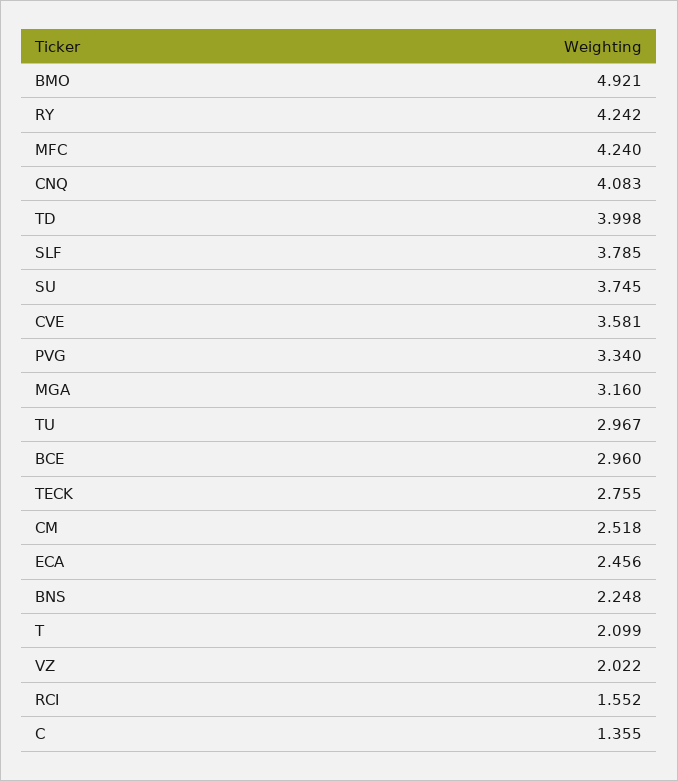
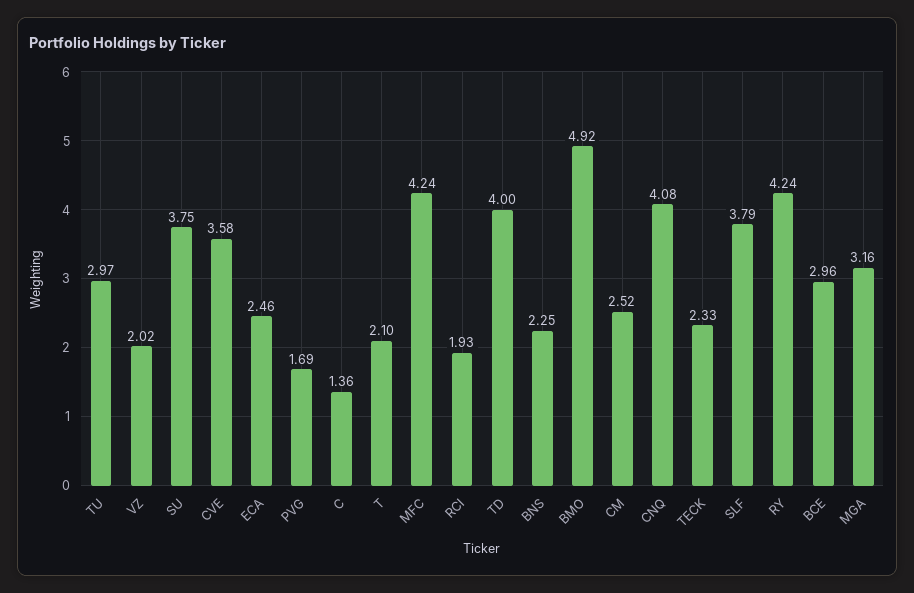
PVG: 3.34 -> 1.69
TECK: 2.755 -> 2.33
RCI: 1.552 -> 1.93

